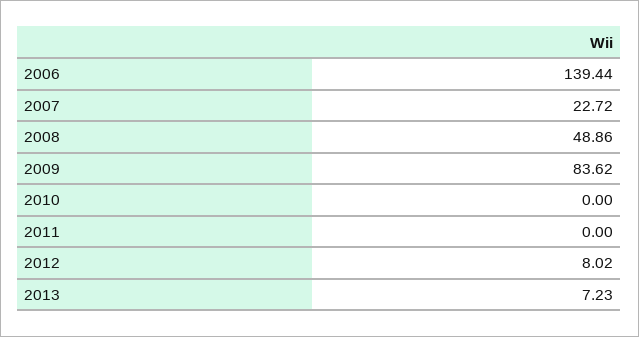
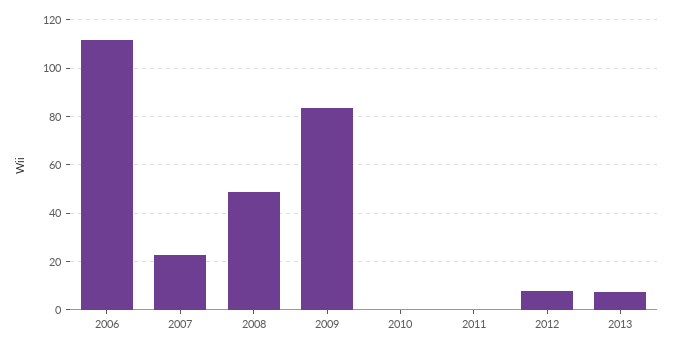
2006: 139.44 -> 112.5

